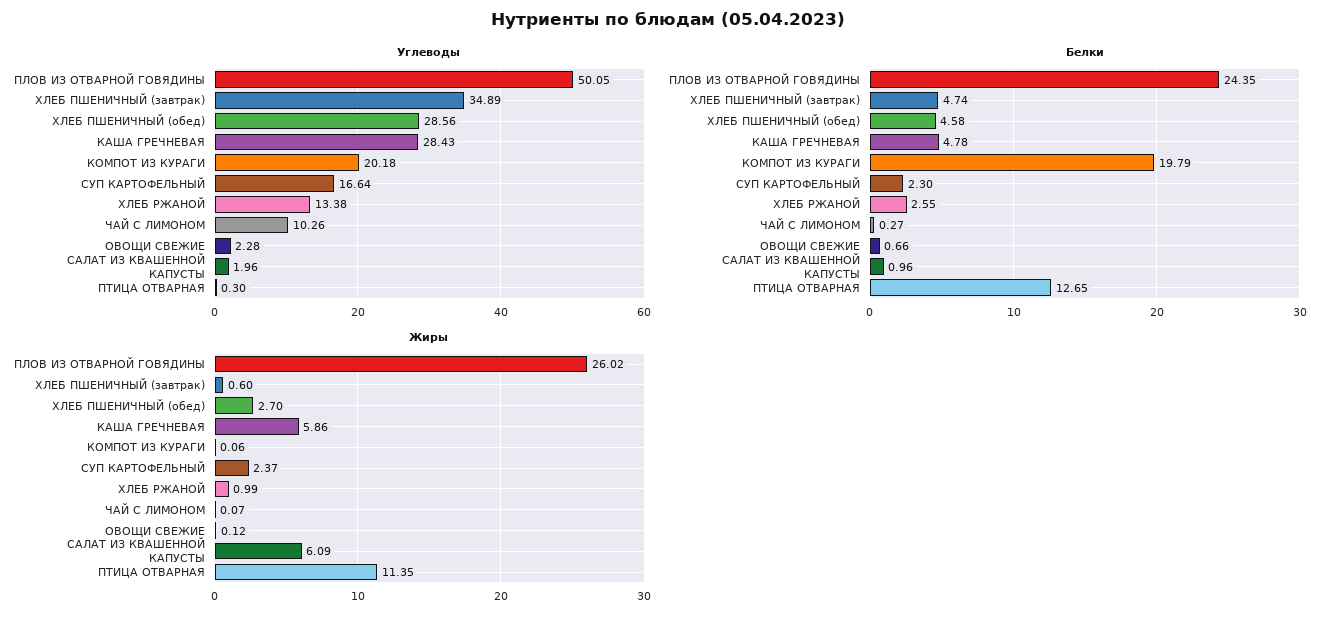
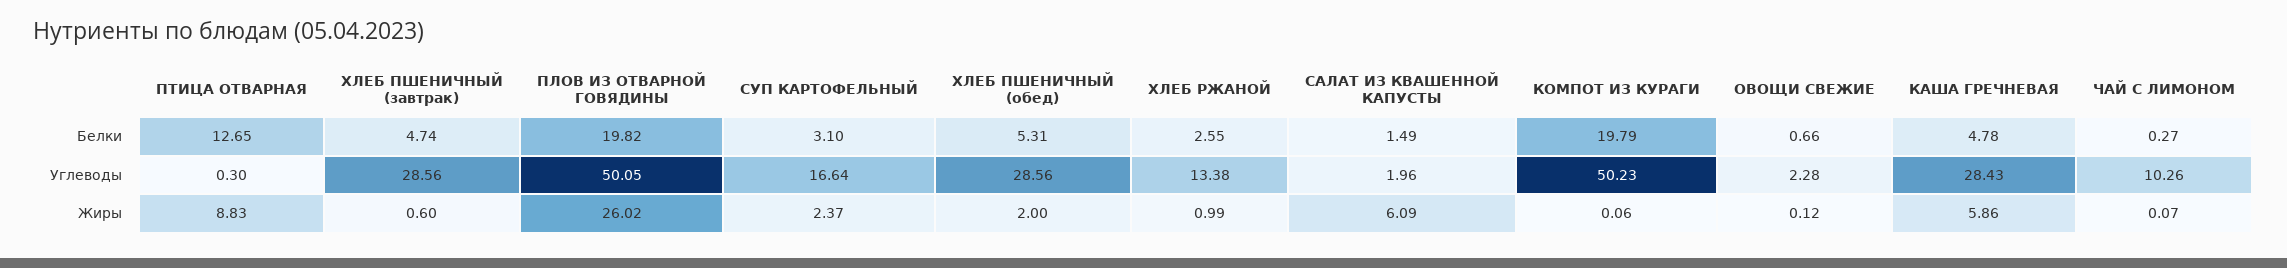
Углеводы, ХЛЕБ ПШЕНИЧНЫЙ (завтрак): 34.89 -> 28.56
Углеводы, КОМПОТ ИЗ КУРАГИ: 20.18 -> 50.23
Белки, ПЛОВ ИЗ ОТВАРНОЙ ГОВЯДИНЫ: 24.35 -> 19.82
Белки, ХЛЕБ ПШЕНИЧНЫЙ (обед): 4.58 -> 5.31
Белки, СУП КАРТОФЕЛЬНЫЙ: 2.3 -> 3.1
Белки, САЛАТ ИЗ КВАШЕННОЙ КАПУСТЫ: 0.96 -> 1.49
Жиры, ХЛЕБ ПШЕНИЧНЫЙ (обед): 2.7 -> 2
Жиры, ПТИЦА ОТВАРНАЯ: 11.35 -> 8.83

